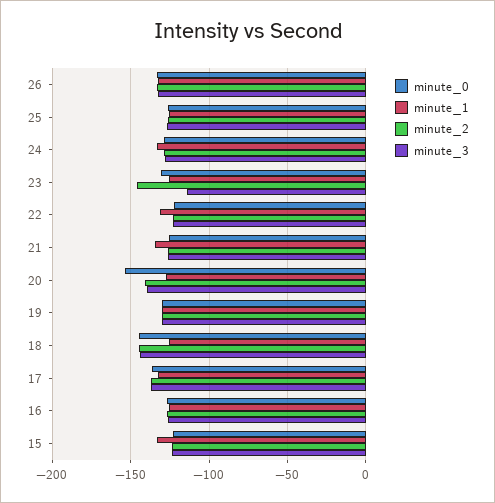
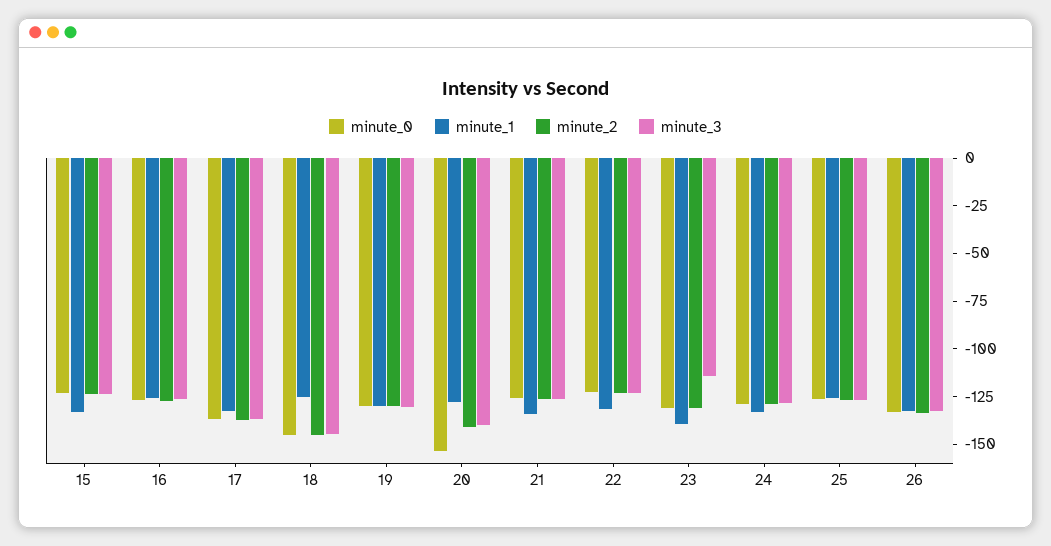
minute_1, 23: -125 -> -140
minute_2, 23: -145 -> -130

